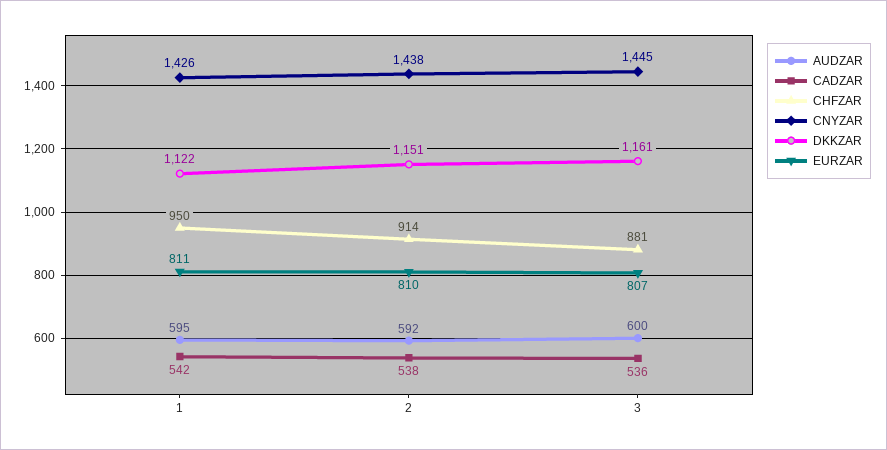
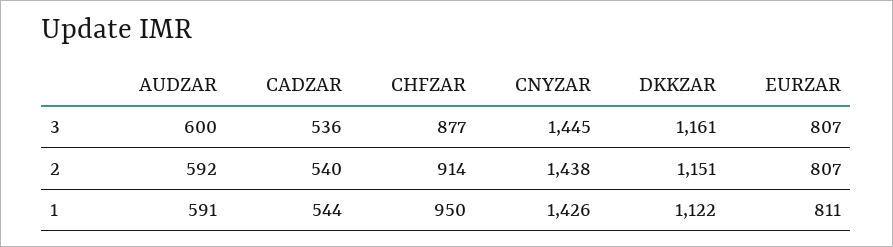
AUDZAR, 1: 595 -> 591
CADZAR, 1: 542 -> 544
CADZAR, 2: 538 -> 540
EURZAR, 2: 810 -> 807
CHFZAR, 3: 881 -> 877

